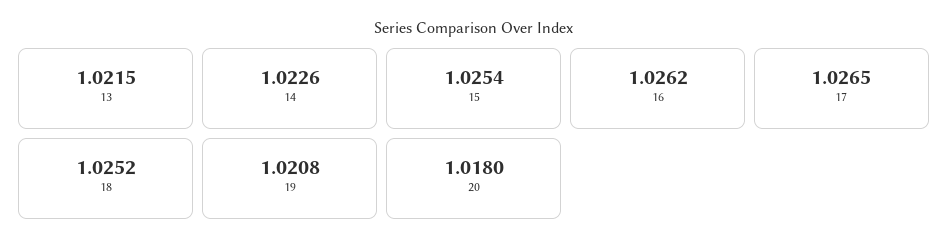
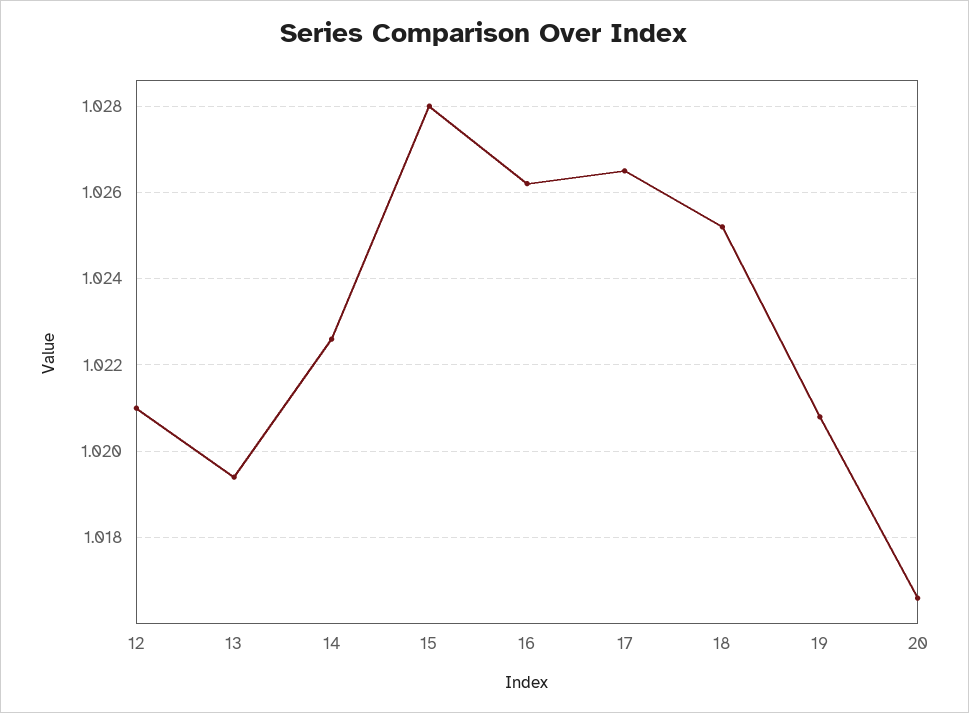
13: 1.0215 -> 1.0195
15: 1.0254 -> 1.028
20: 1.018 -> 1.0165
12: none -> 1.021

